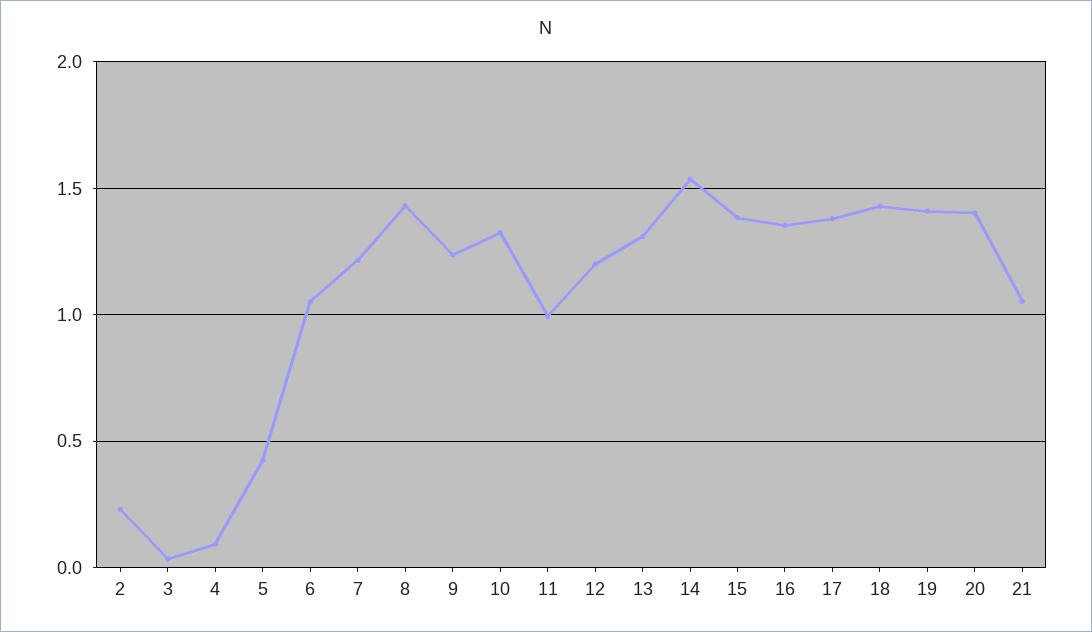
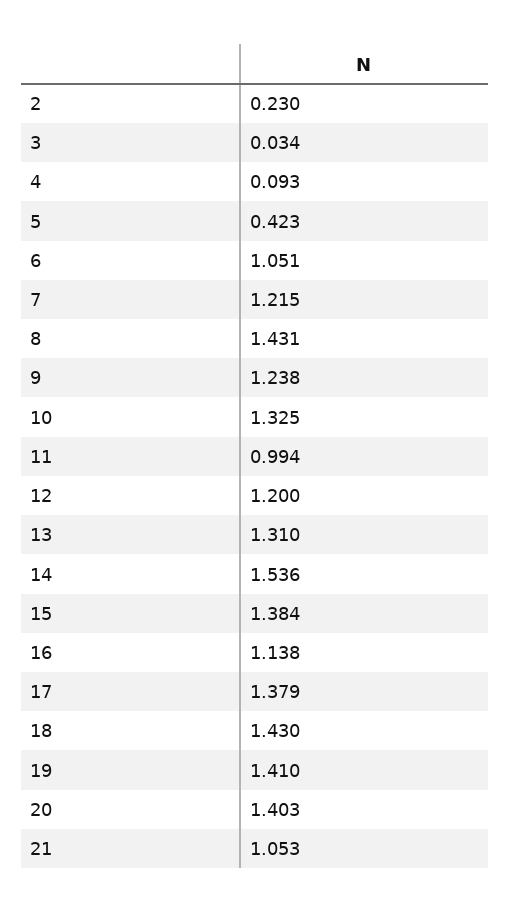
16: 1.35 -> 1.138

